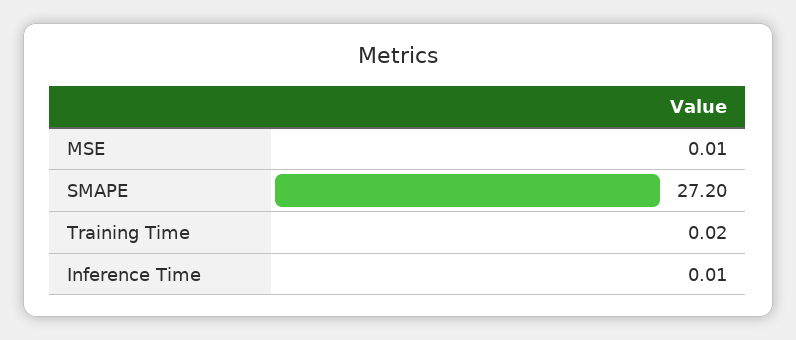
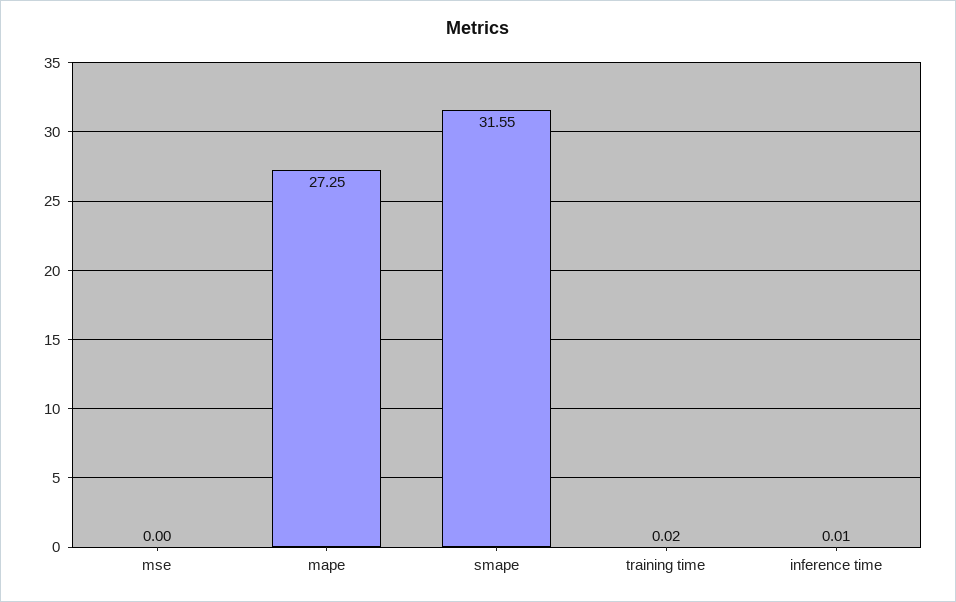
MSE: 0.01 -> 0
SMAPE: 27.2 -> 31.55
mape: none -> 27.25

